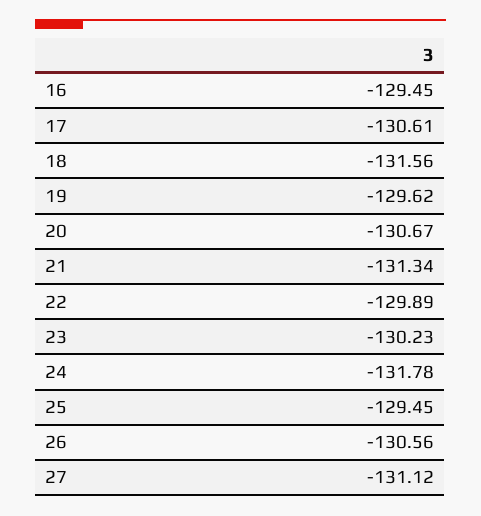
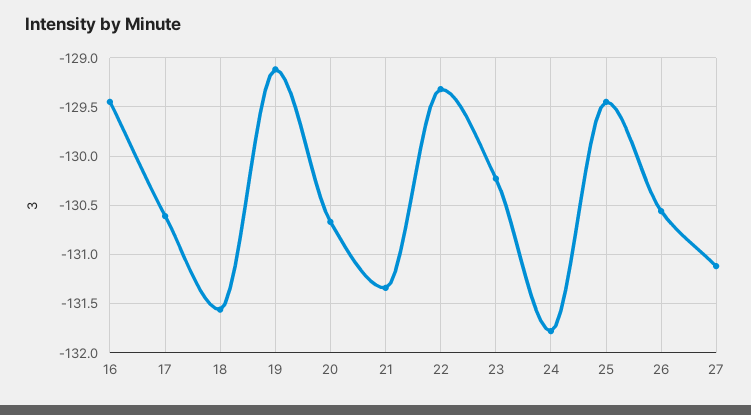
19: -129.62 -> -129.1
22: -129.89 -> -129.3

